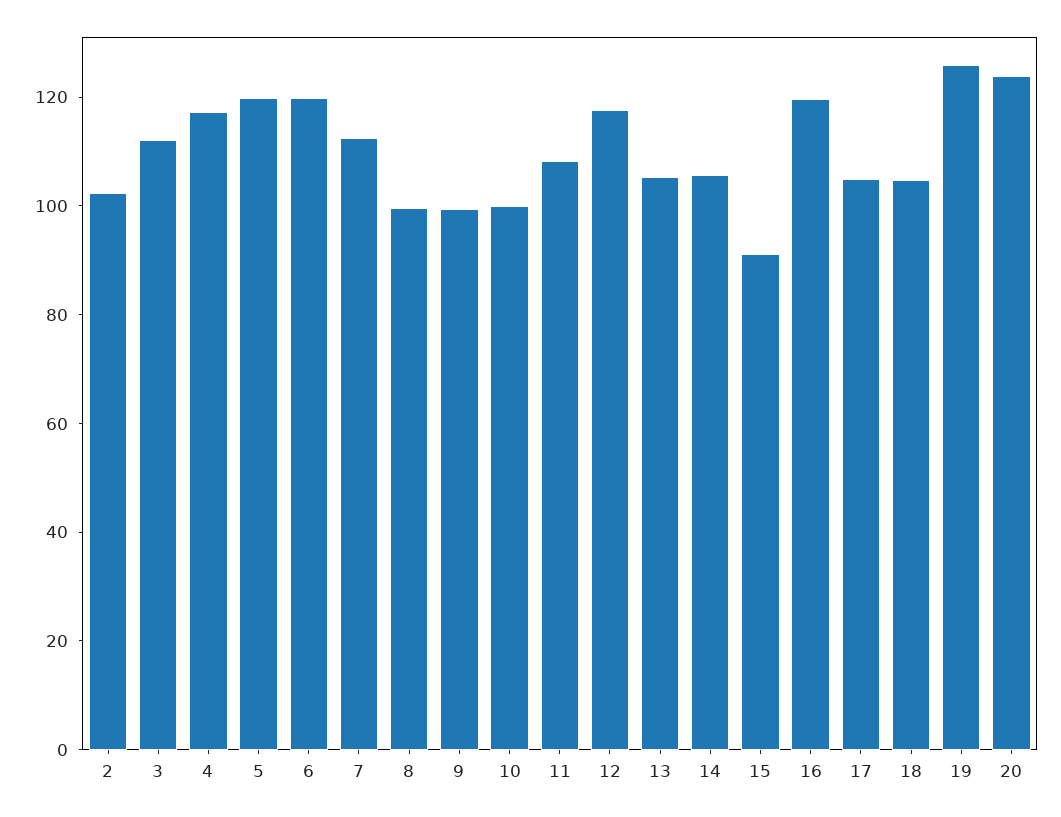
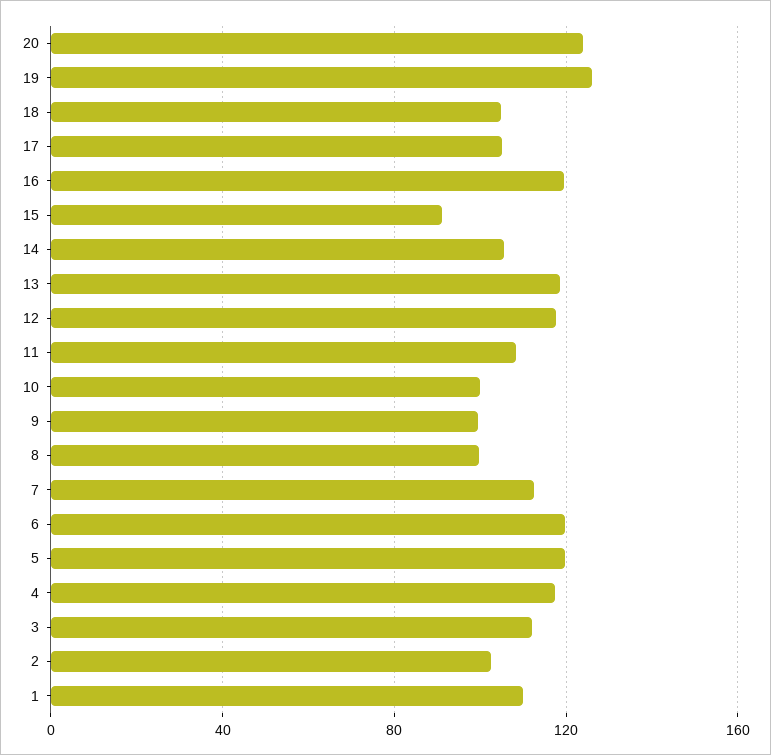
13: 105 -> 120
1: none -> 110

